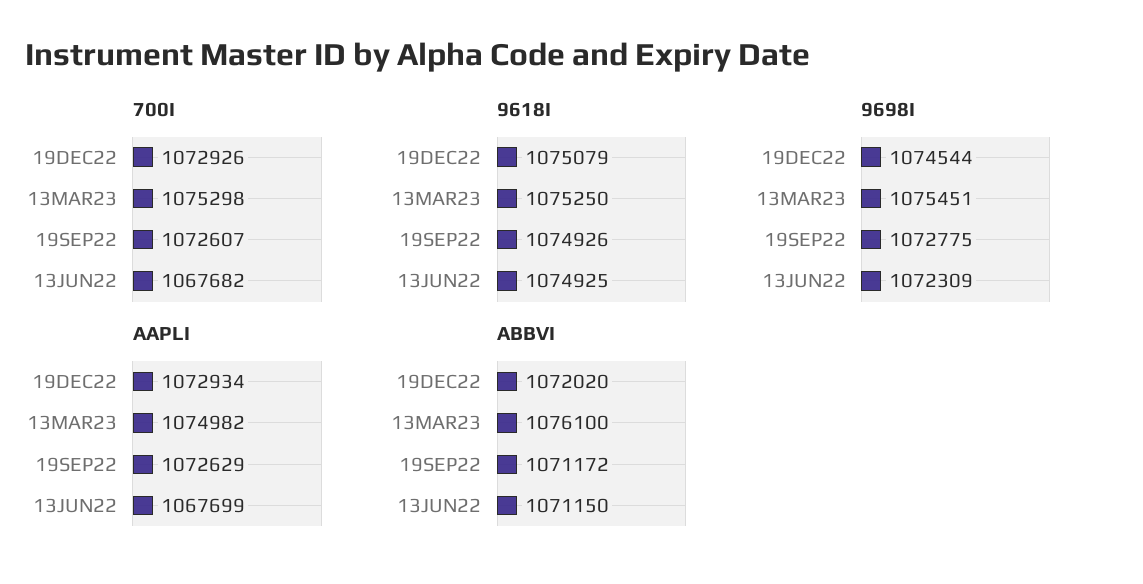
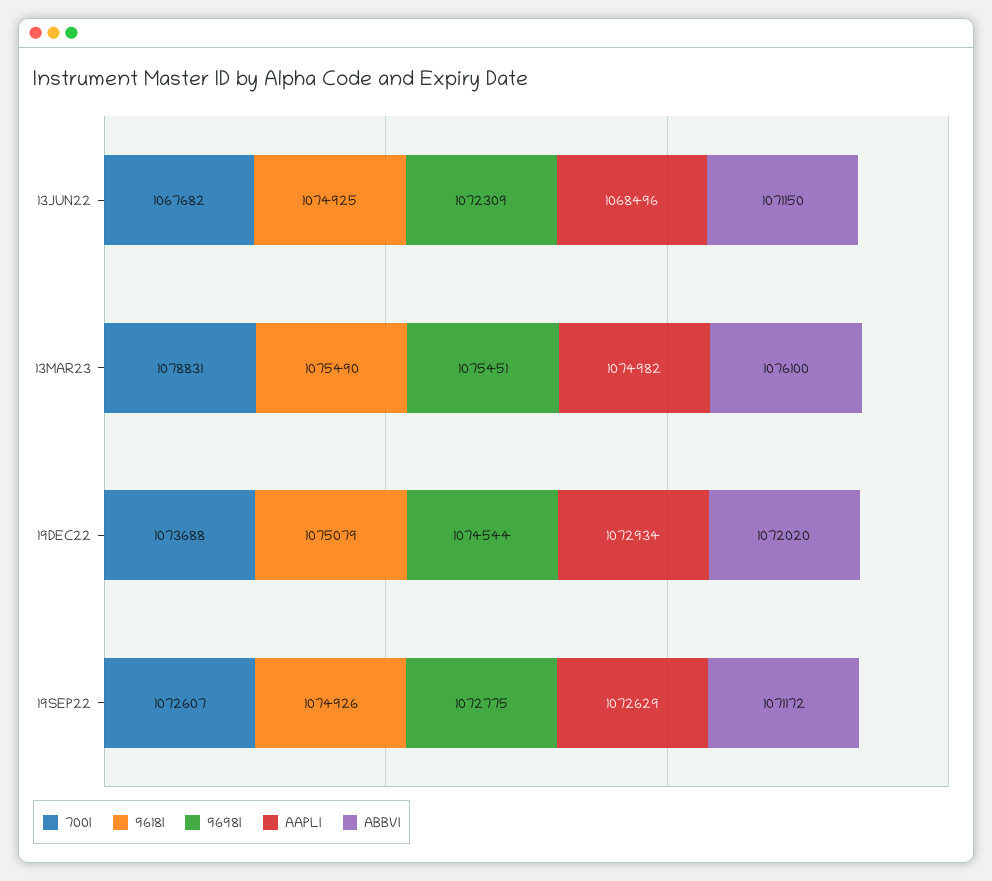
700I, 19DEC22: 1072926 -> 1073688
700I, 13MAR23: 1075298 -> 1078831
9618I, 13MAR23: 1075250 -> 1075490
AAPLI, 13JUN22: 1067699 -> 1068496

